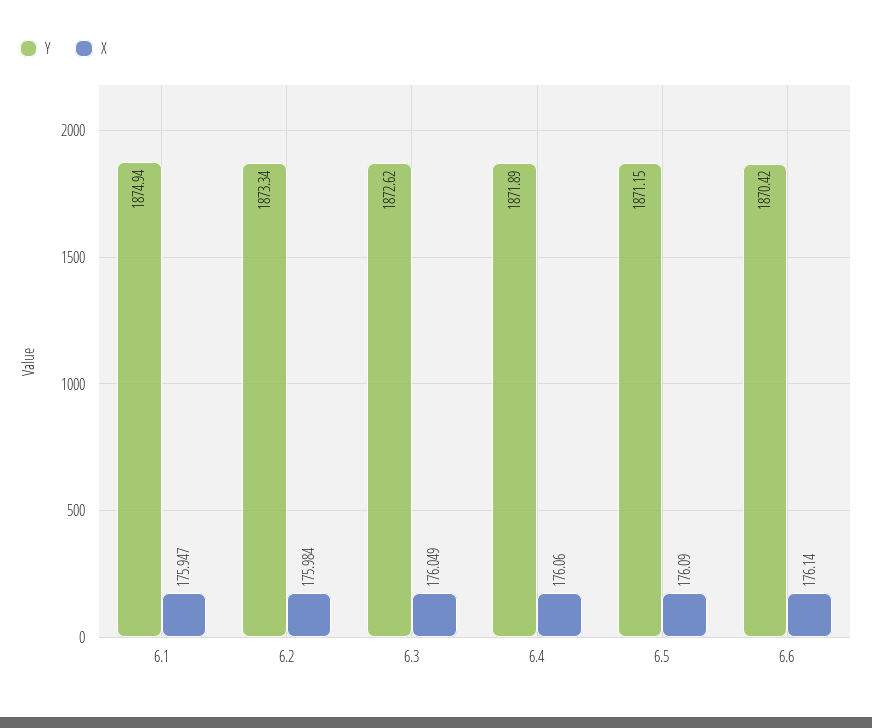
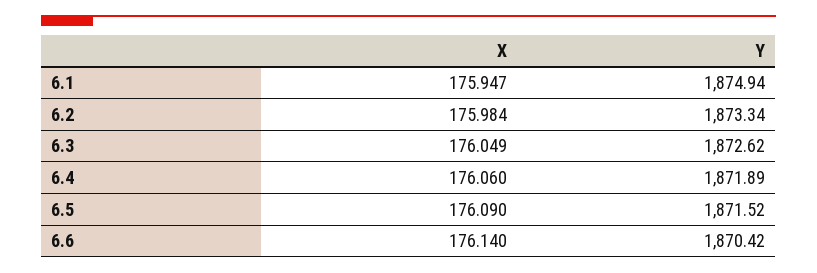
Y, 6.5: 1871.15 -> 1871.52

